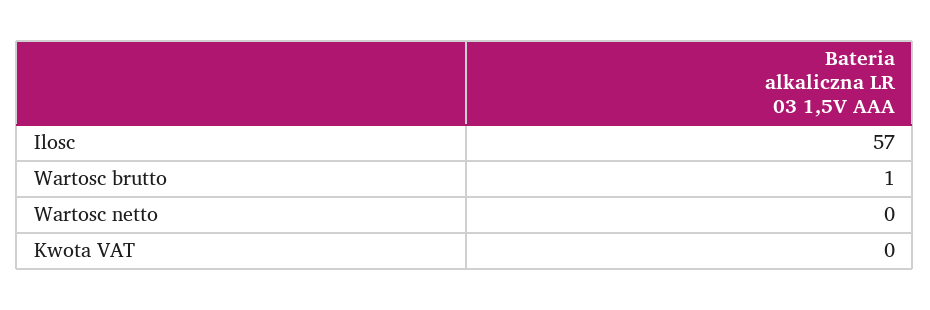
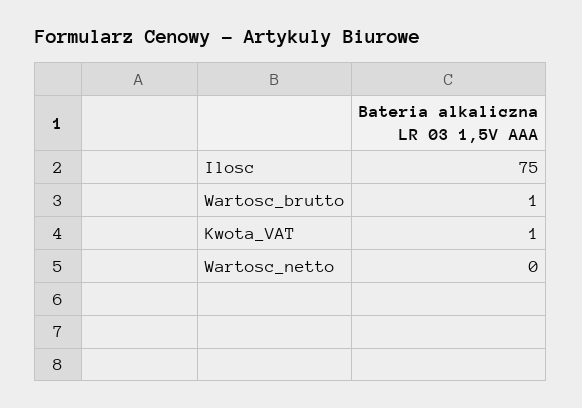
Ilosc: 57 -> 75
Kwota VAT: 0 -> 1

